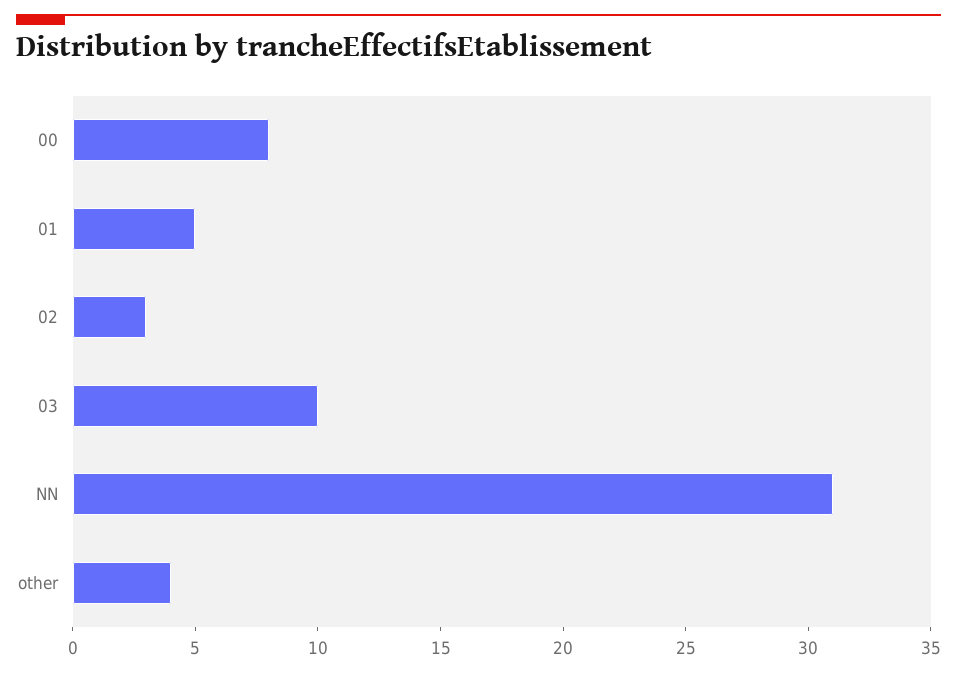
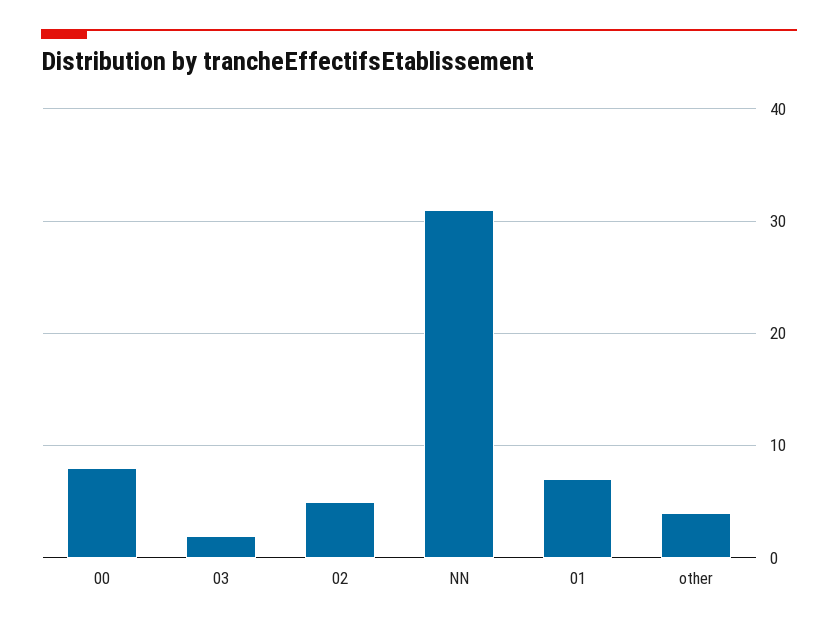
01: 5 -> 7
02: 3 -> 5
03: 10 -> 2

